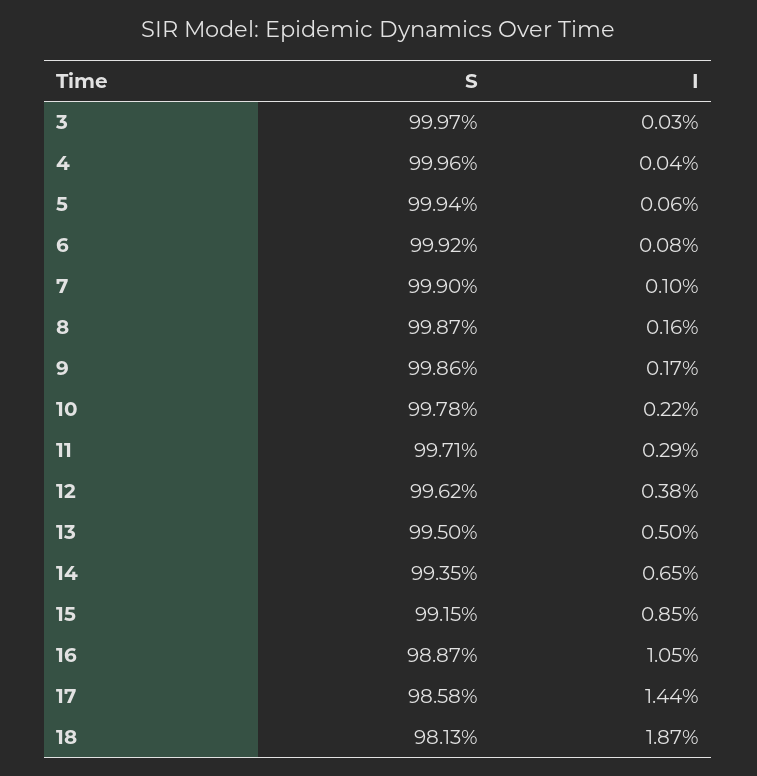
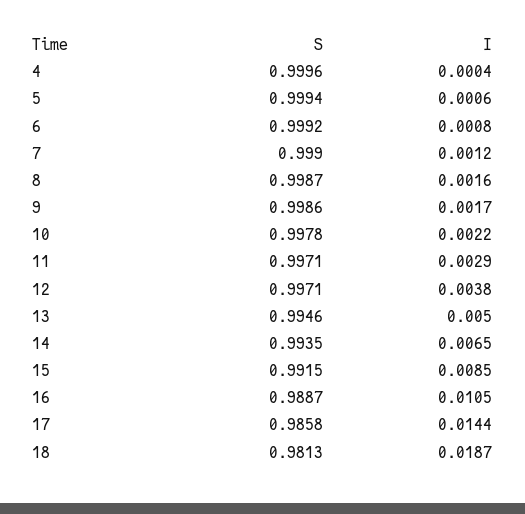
S, 3: 0.9997 -> none
I, 3: 0.0003 -> none
I, 7: 0.001 -> 0.0012
S, 12: 0.9962 -> 0.9971
S, 13: 0.995 -> 0.9946

